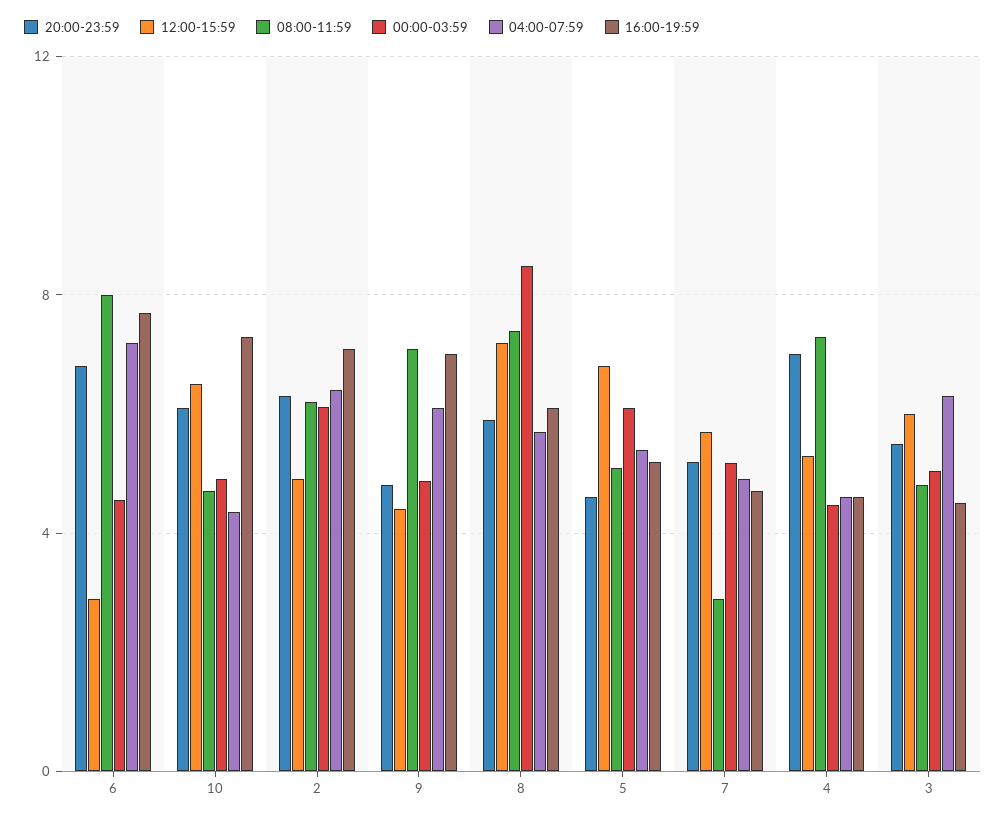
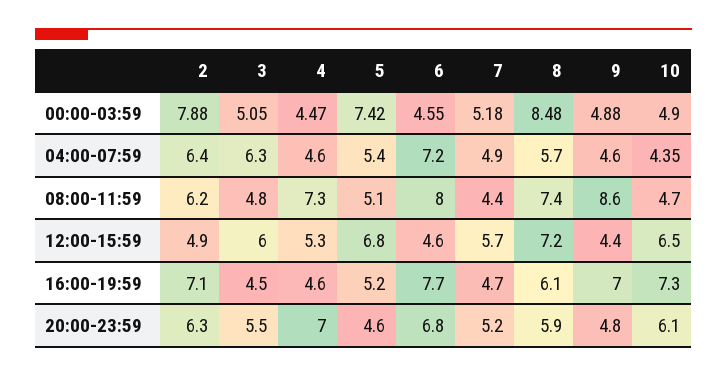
12:00-15:59, 6: 3 -> 4.6
00:00-03:59, 2: 6 -> 7.88
08:00-11:59, 9: 7 -> 8.6
04:00-07:59, 9: 6 -> 4.6
00:00-03:59, 5: 6 -> 7.42
08:00-11:59, 7: 3 -> 4.4

